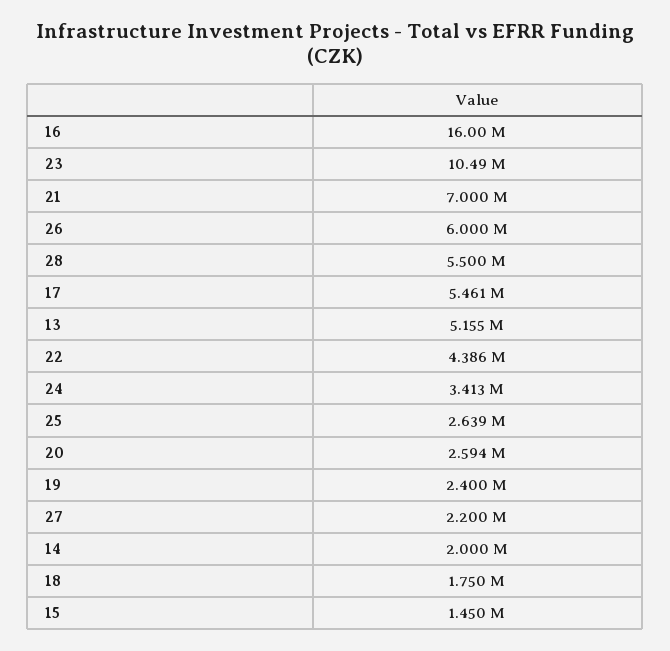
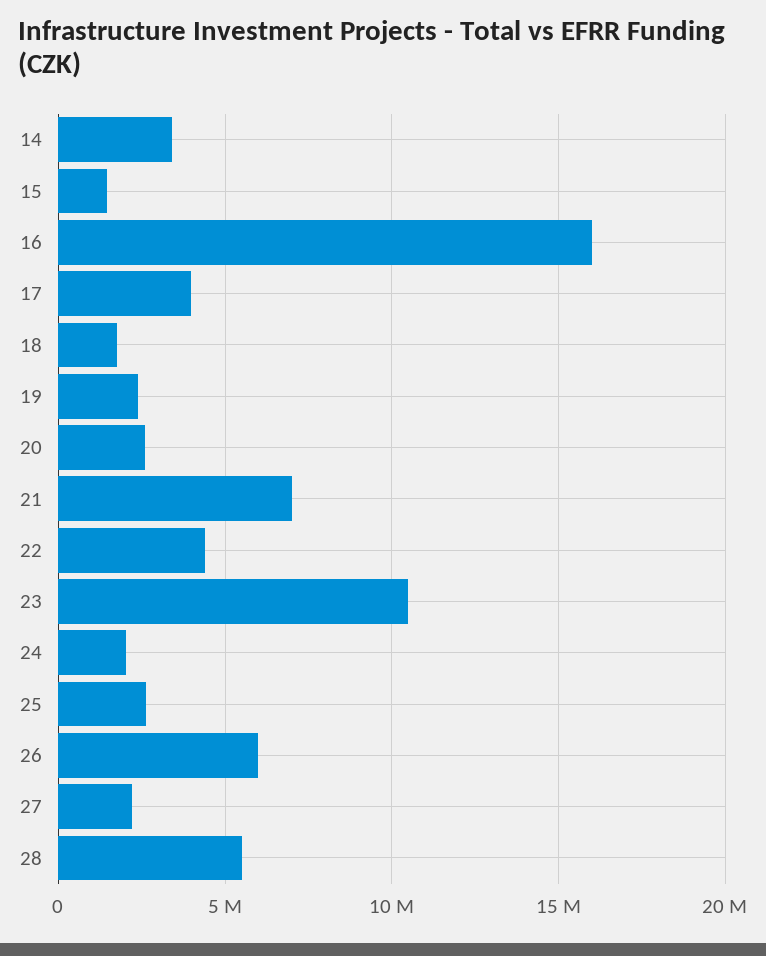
17: 5461000 -> 4000000
13: 5155000 -> none
24: 3413000 -> 2000000
14: 2000000 -> 3500000

